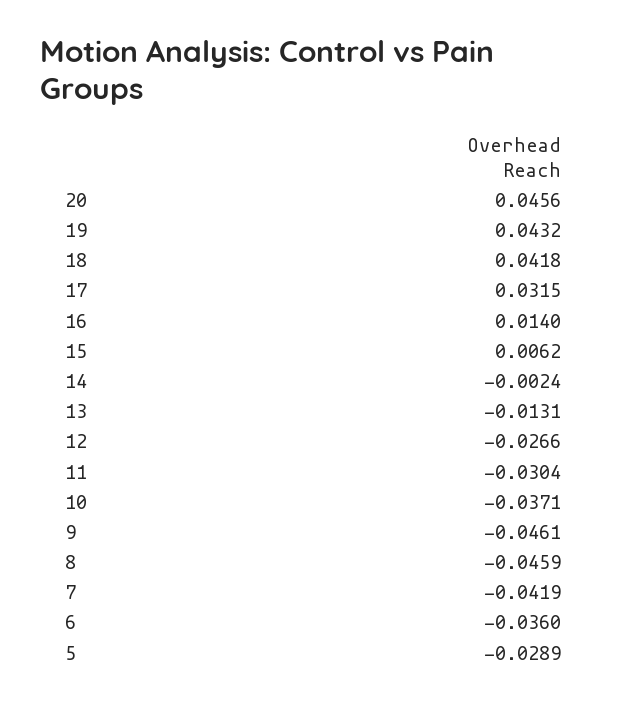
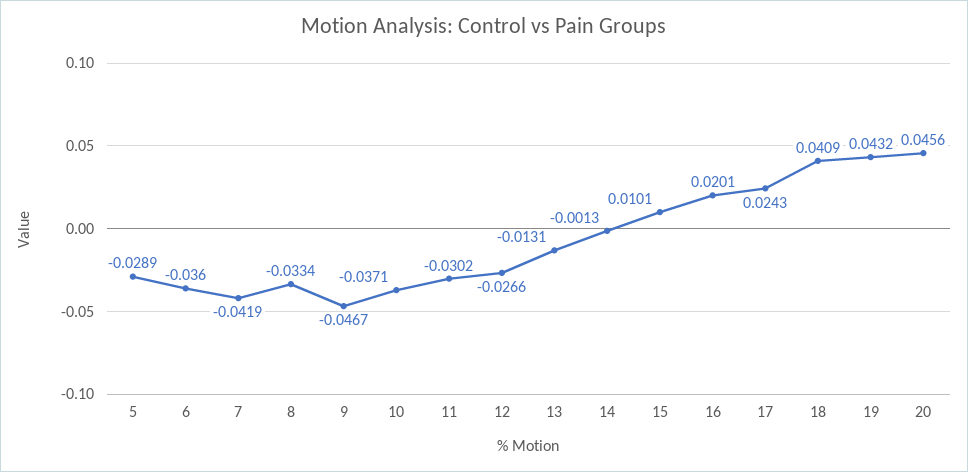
18: 0.0418 -> 0.0409
17: 0.0315 -> 0.0243
16: 0.014 -> 0.0201
15: 0.0062 -> 0.0101
14: -0.0024 -> -0.0013
11: -0.0304 -> -0.0302
9: -0.0461 -> -0.0467
8: -0.0459 -> -0.0334

